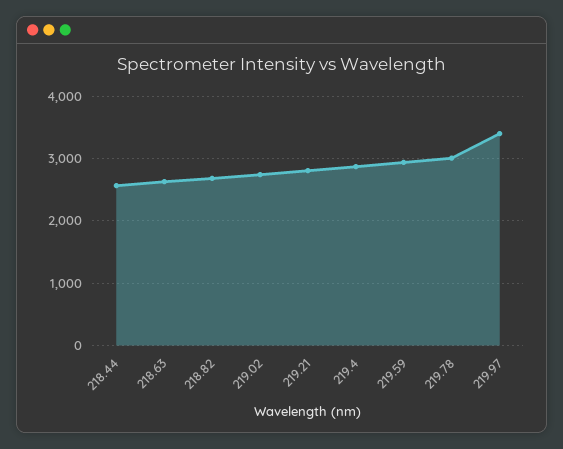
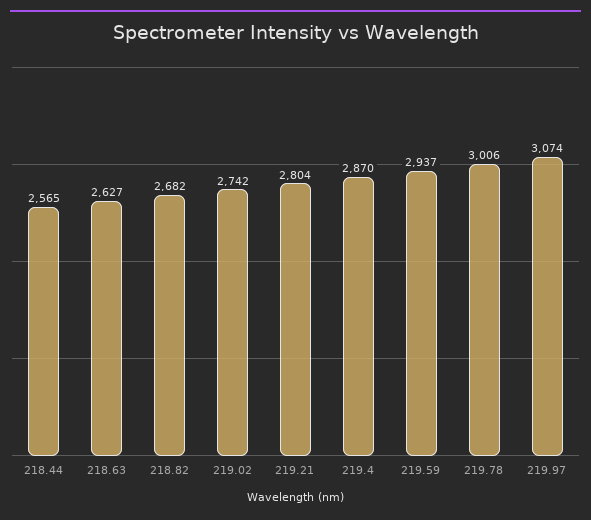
219.97: 3400 -> 3074

